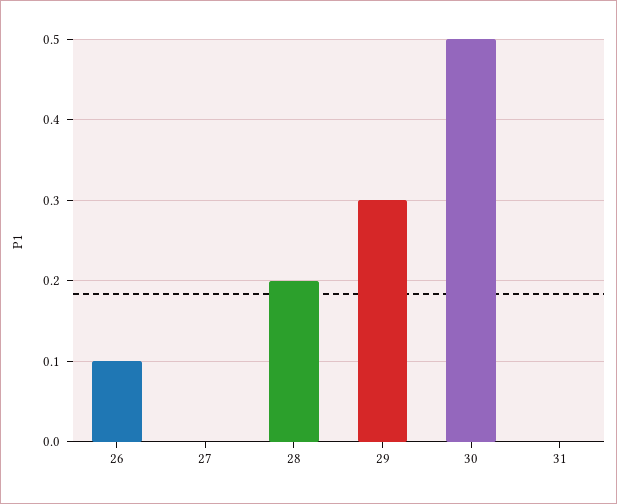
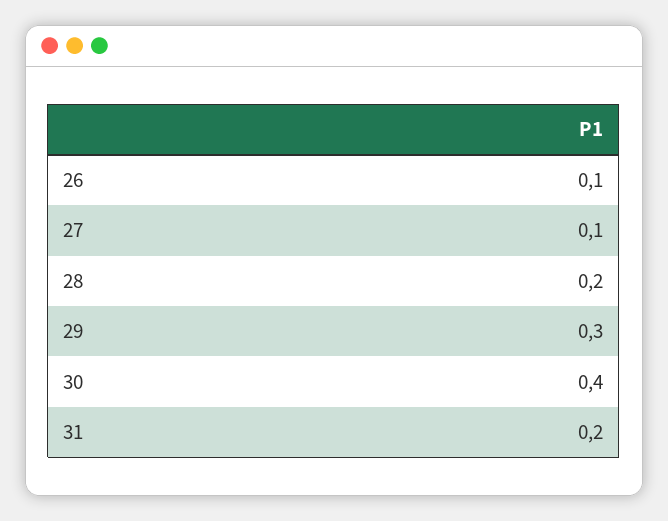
27: 0 -> 0.1
30: 0.5 -> 0.4
31: 0 -> 0.2

